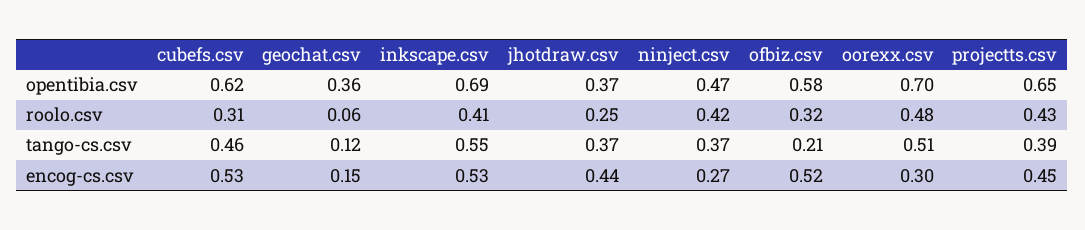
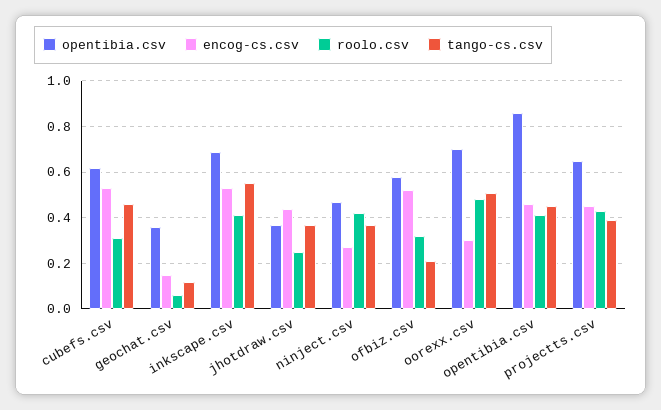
opentibia.csv, opentibia.csv: none -> 0.85
encog-cs.csv, opentibia.csv: none -> 0.45
roolo.csv, opentibia.csv: none -> 0.4
tango-cs.csv, opentibia.csv: none -> 0.45

